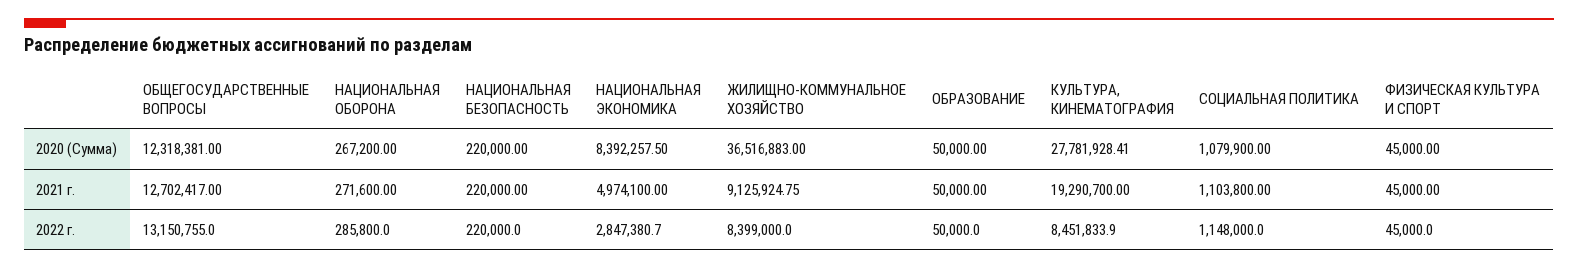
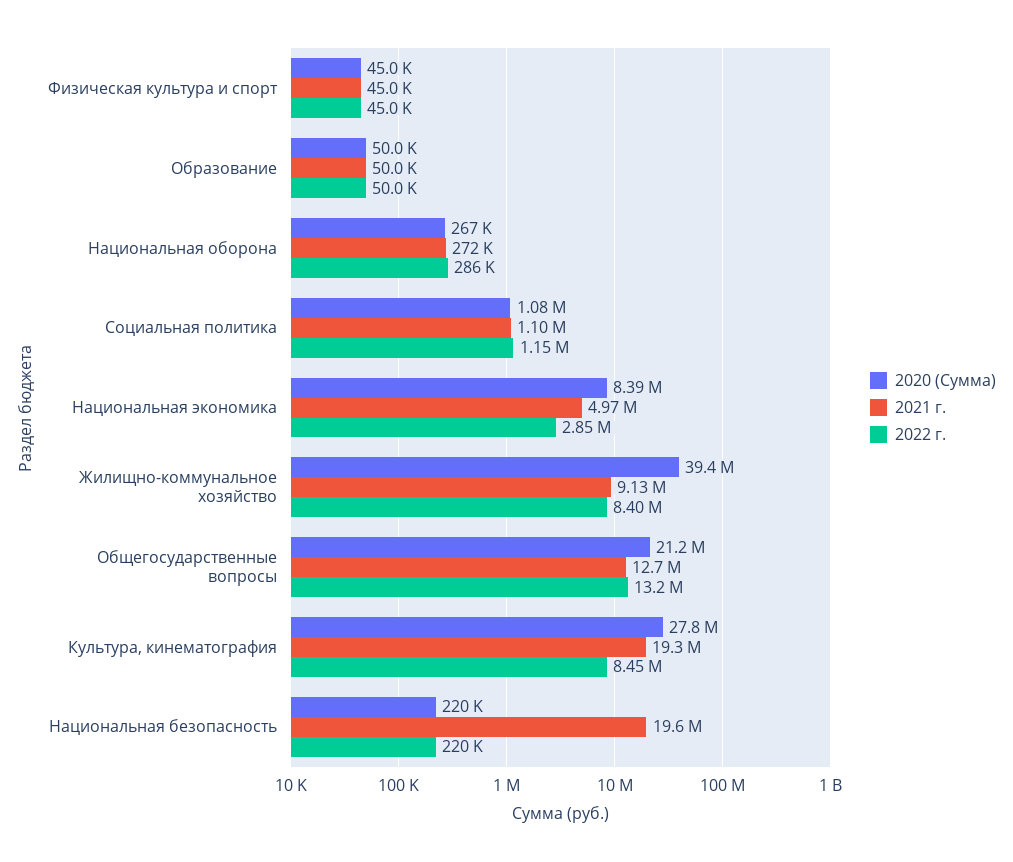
2020 (Сумма), ОБЩЕГОСУДАРСТВЕННЫЕ ВОПРОСЫ: 12318381 -> 21200000
2020 (Сумма), ЖИЛИЩНО-КОММУНАЛЬНОЕ ХОЗЯЙСТВО: 36516883 -> 39400000
2021 г., НАЦИОНАЛЬНАЯ БЕЗОПАСНОСТЬ: 220000 -> 19600000

